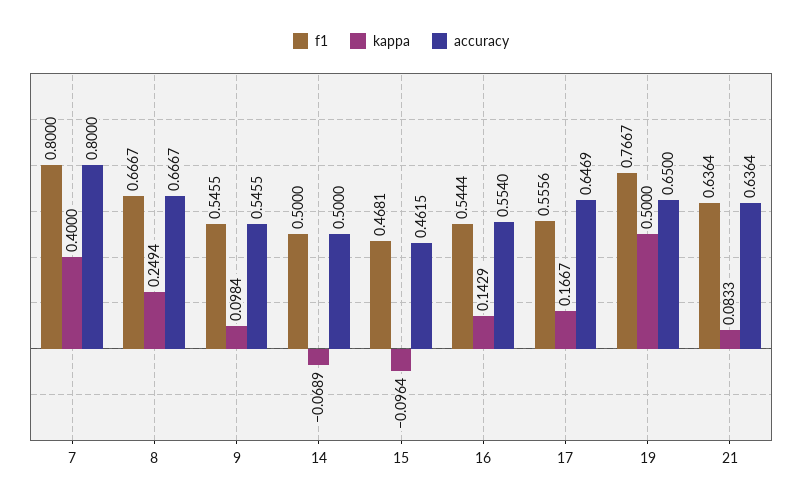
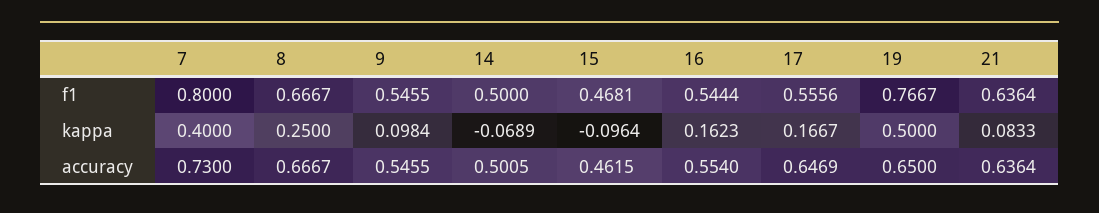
accuracy, 7: 0.8 -> 0.73
kappa, 8: 0.2494 -> 0.25
accuracy, 14: 0.5 -> 0.5005
kappa, 16: 0.1429 -> 0.1623

